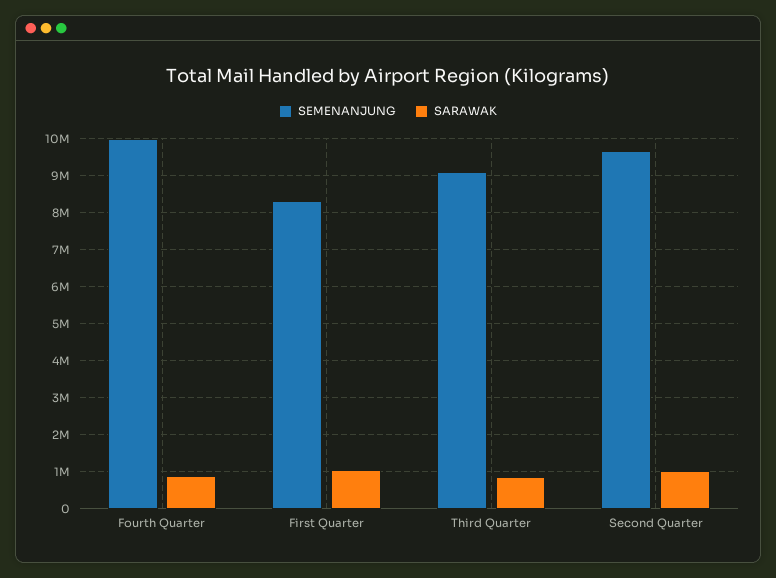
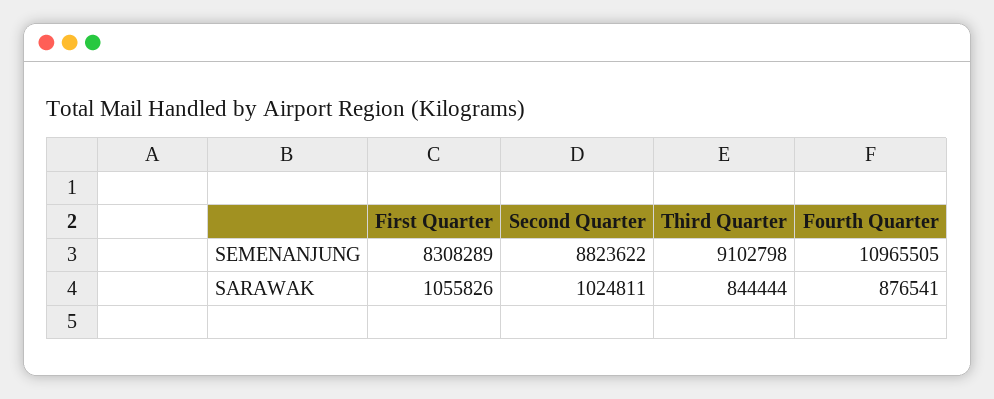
SEMENANJUNG, Fourth Quarter: 10000000 -> 10965505
SEMENANJUNG, Second Quarter: 9600000 -> 8823622

